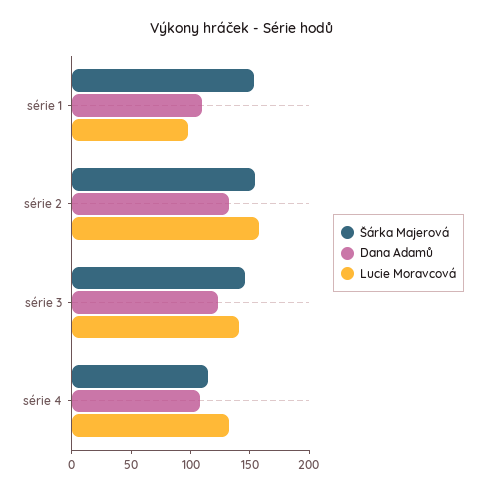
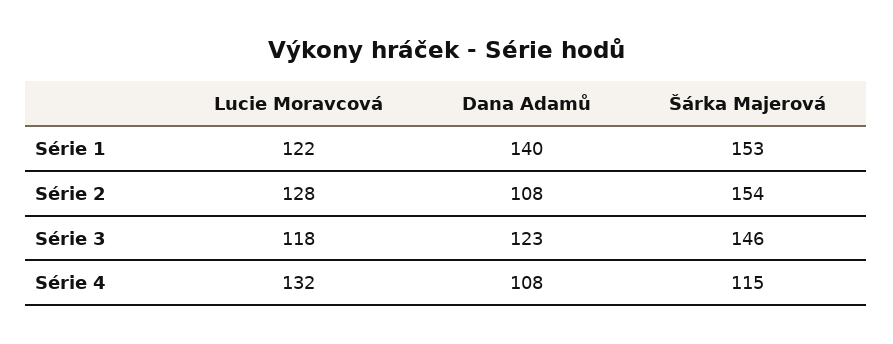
Dana Adamů, série 1: 110 -> 140
Lucie Moravcová, série 1: 100 -> 122
Dana Adamů, série 2: 130 -> 108
Lucie Moravcová, série 2: 160 -> 128
Lucie Moravcová, série 3: 140 -> 118

